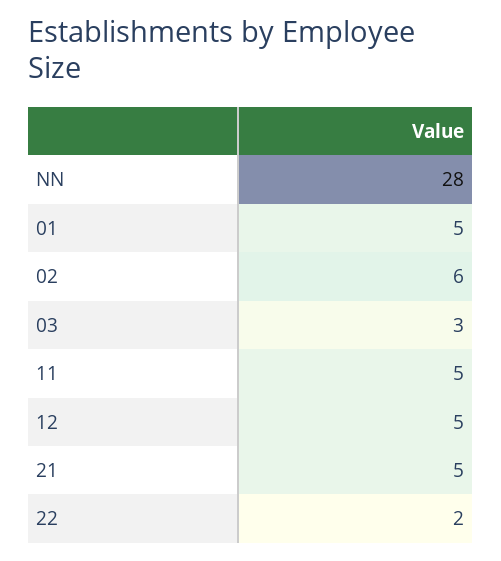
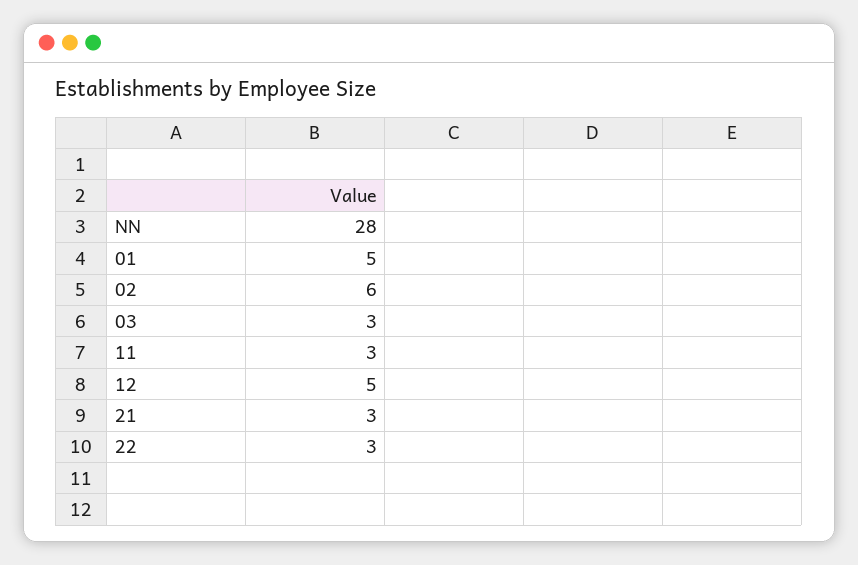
11: 5 -> 3
21: 5 -> 3
22: 2 -> 3

